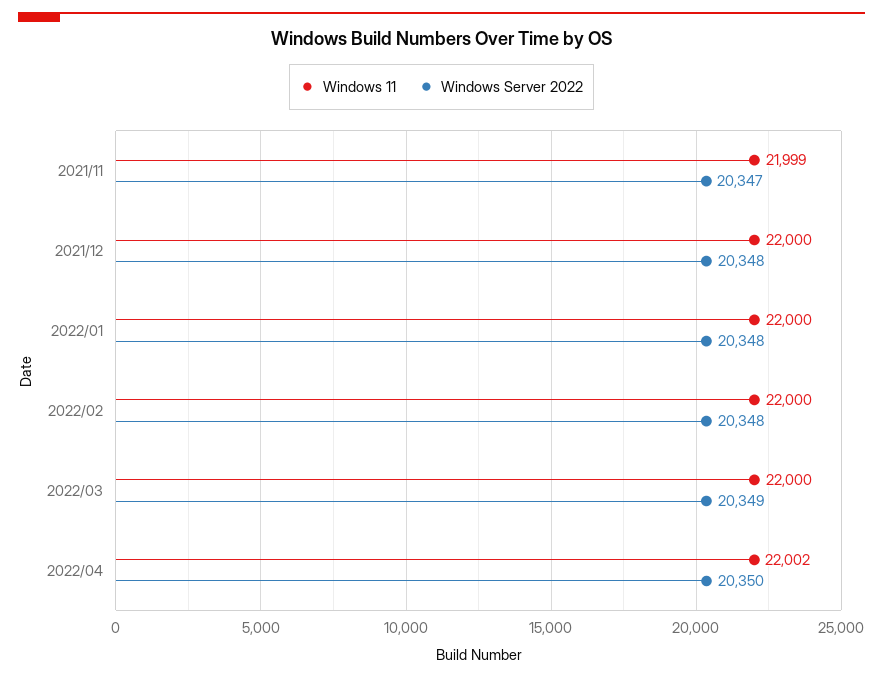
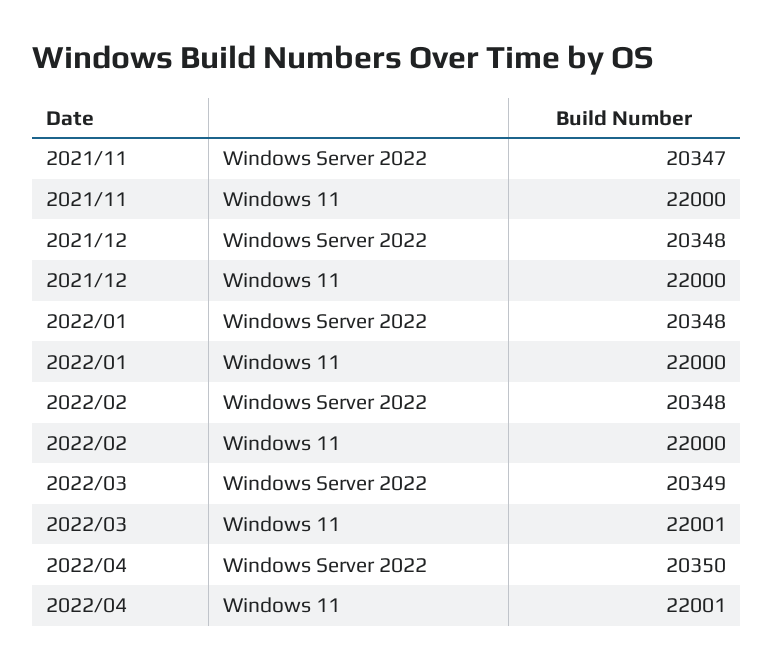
Windows 11, 2021/11: 21999 -> 22000
Windows 11, 2022/03: 22000 -> 22001
Windows 11, 2022/04: 22002 -> 22001

